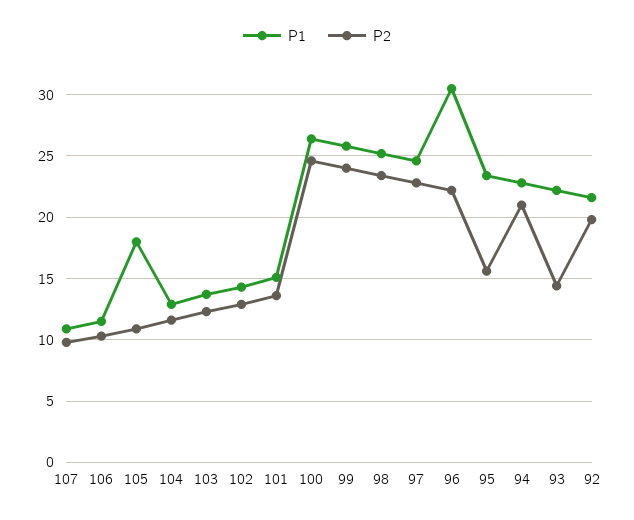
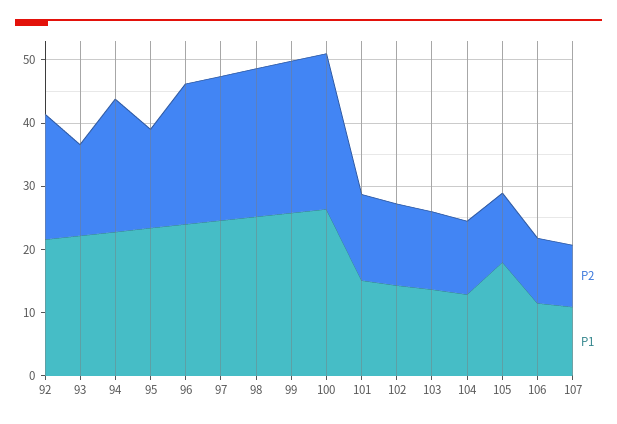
P1, 96: 30.5 -> 24

